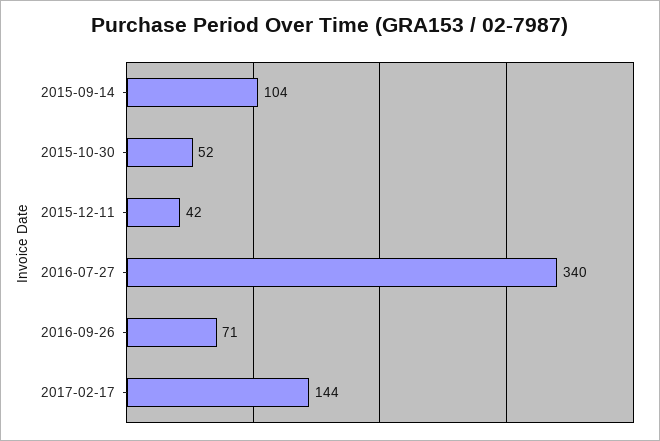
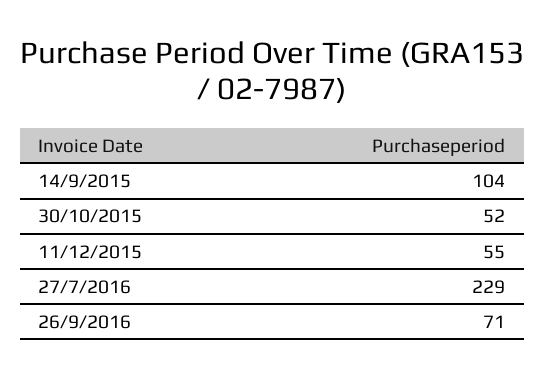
2015-12-11: 42 -> 55
2016-07-27: 340 -> 229
2017-02-17: 144 -> none

